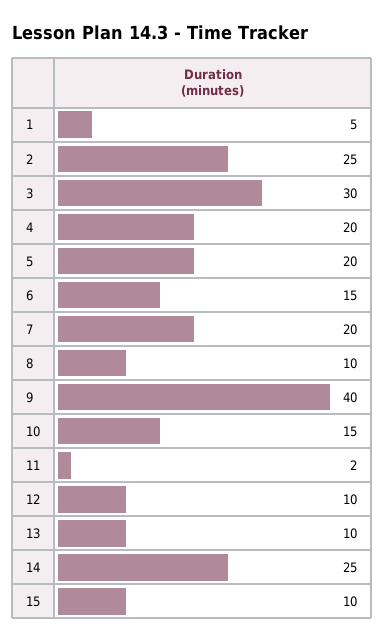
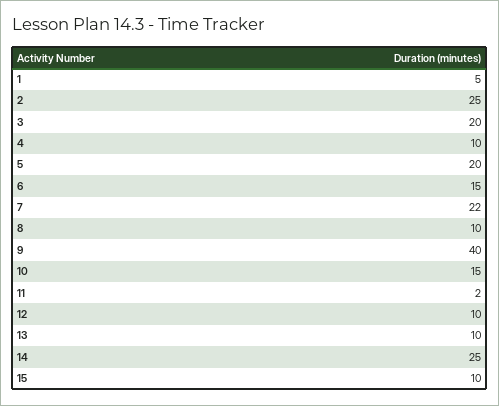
3: 30 -> 20
4: 20 -> 10
7: 20 -> 22

